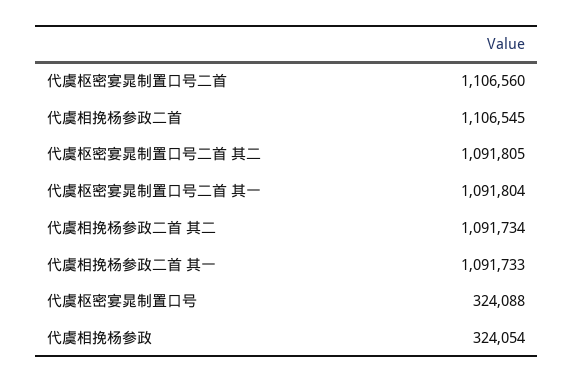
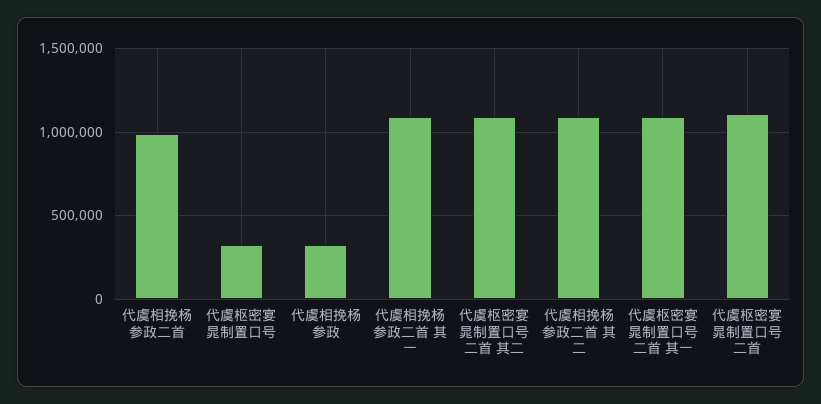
代虞相挽杨参政二首: 1106545 -> 1000000

